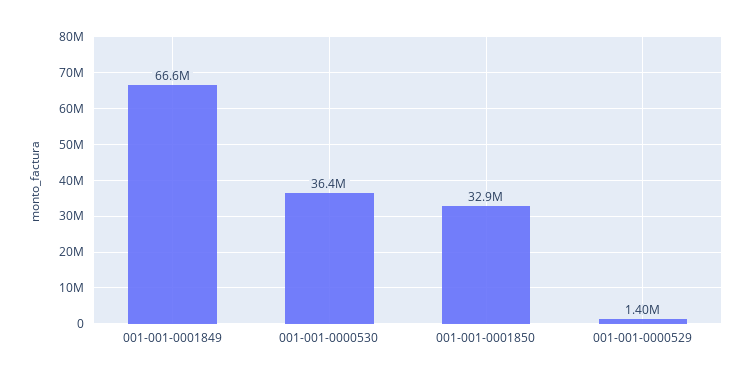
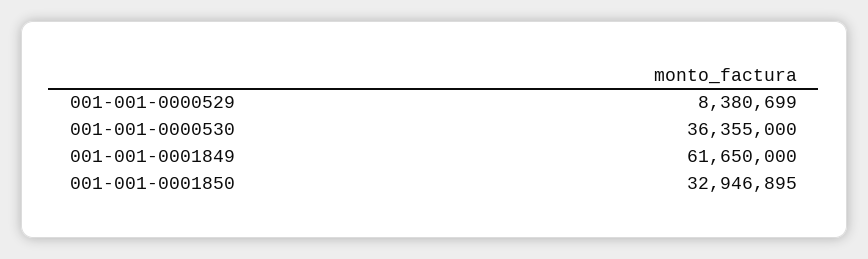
001-001-0001849: 66600000 -> 61650000
001-001-0000529: 1400000 -> 8380699

